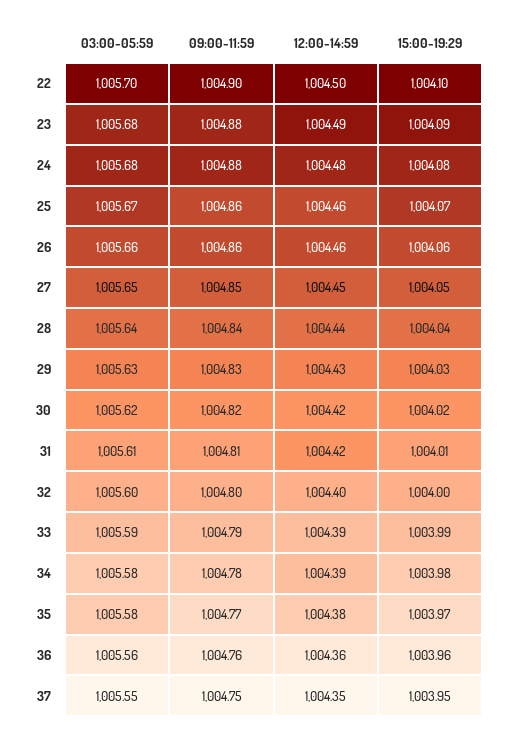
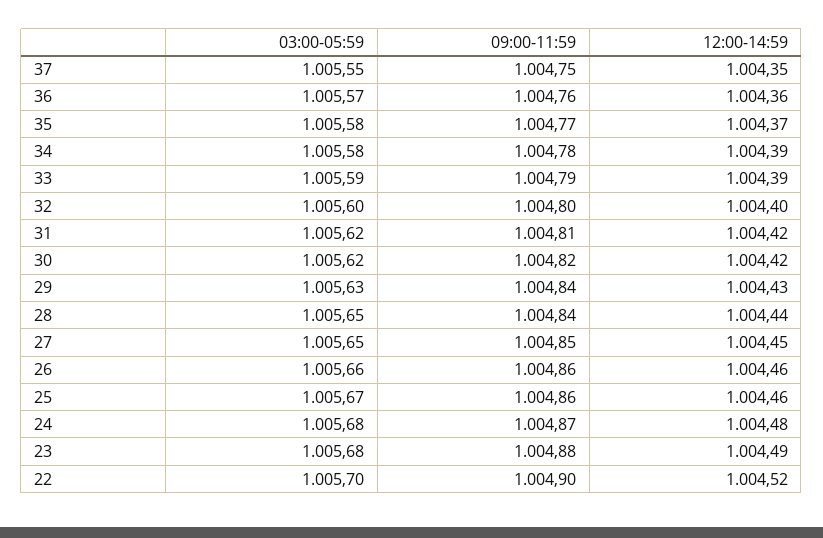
12:00-14:59, 22: 1004.5 -> 1004.52
15:00-19:29, 22: 1004.1 -> none
15:00-19:29, 23: 1004.09 -> none
09:00-11:59, 24: 1004.88 -> 1004.87
15:00-19:29, 24: 1004.08 -> none
15:00-19:29, 25: 1004.07 -> none
15:00-19:29, 26: 1004.06 -> none
15:00-19:29, 27: 1004.05 -> none
03:00-05:59, 28: 1005.64 -> 1005.65
15:00-19:29, 28: 1004.04 -> none
09:00-11:59, 29: 1004.83 -> 1004.84
15:00-19:29, 29: 1004.03 -> none
15:00-19:29, 30: 1004.02 -> none
03:00-05:59, 31: 1005.61 -> 1005.62
15:00-19:29, 31: 1004.01 -> none
15:00-19:29, 32: 1004 -> none
15:00-19:29, 33: 1003.99 -> none
15:00-19:29, 34: 1003.98 -> none
12:00-14:59, 35: 1004.38 -> 1004.37
15:00-19:29, 35: 1003.97 -> none
03:00-05:59, 36: 1005.56 -> 1005.57
15:00-19:29, 36: 1003.96 -> none
15:00-19:29, 37: 1003.95 -> none

